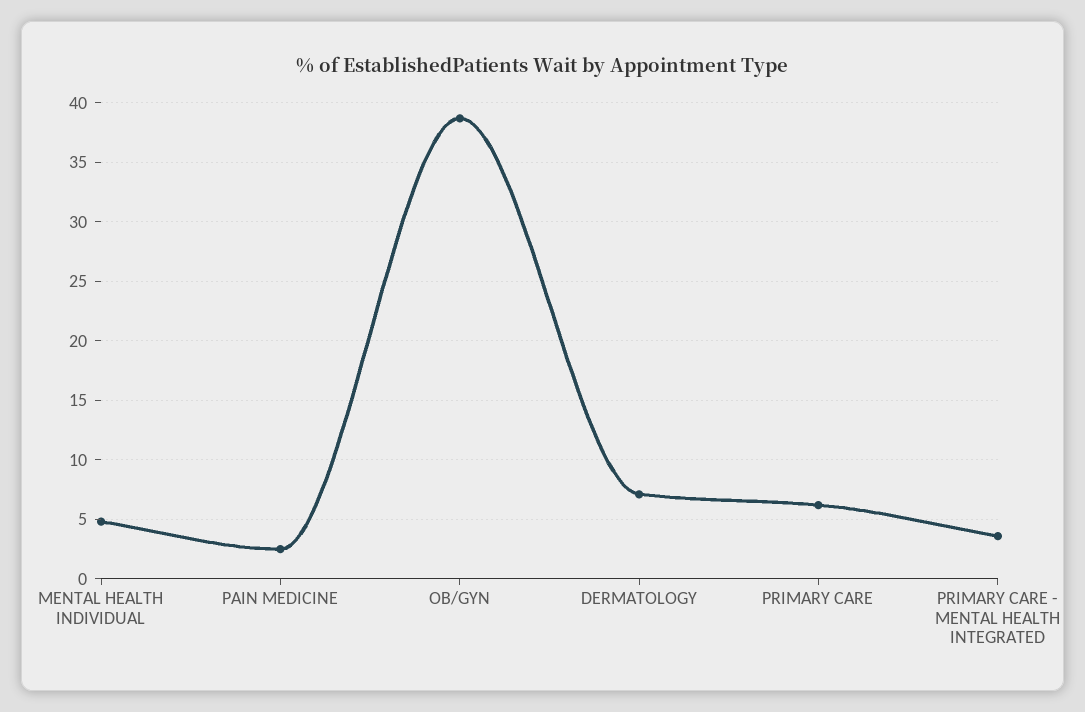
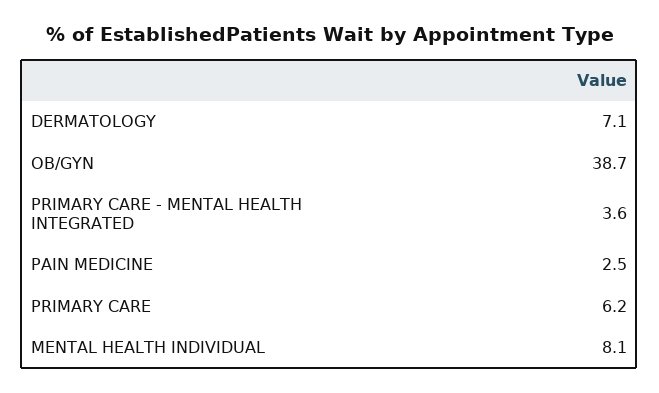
MENTAL HEALTH INDIVIDUAL: 5 -> 8.1

